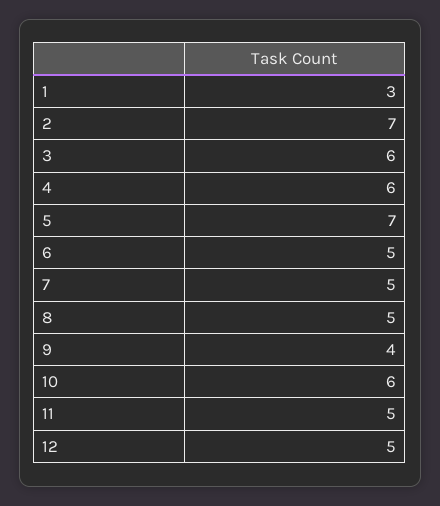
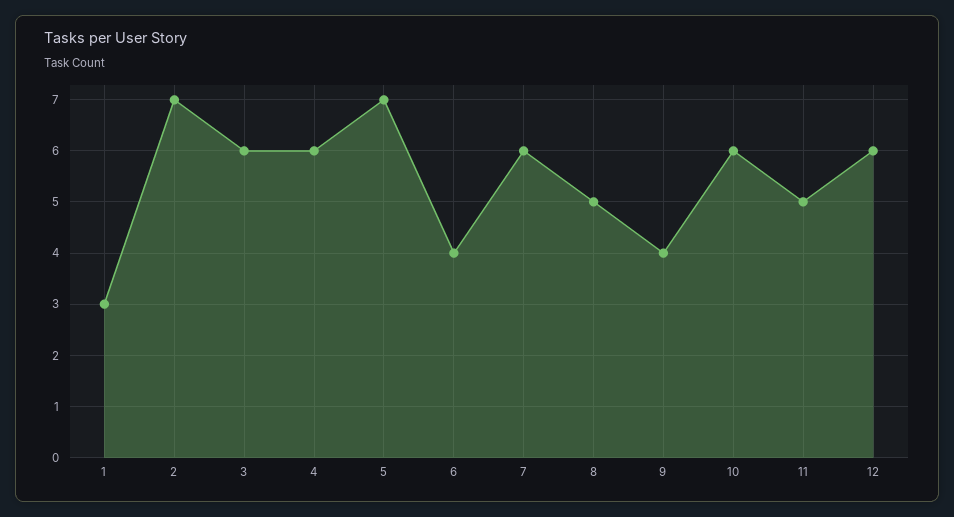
6: 5 -> 4
7: 5 -> 6
12: 5 -> 6

